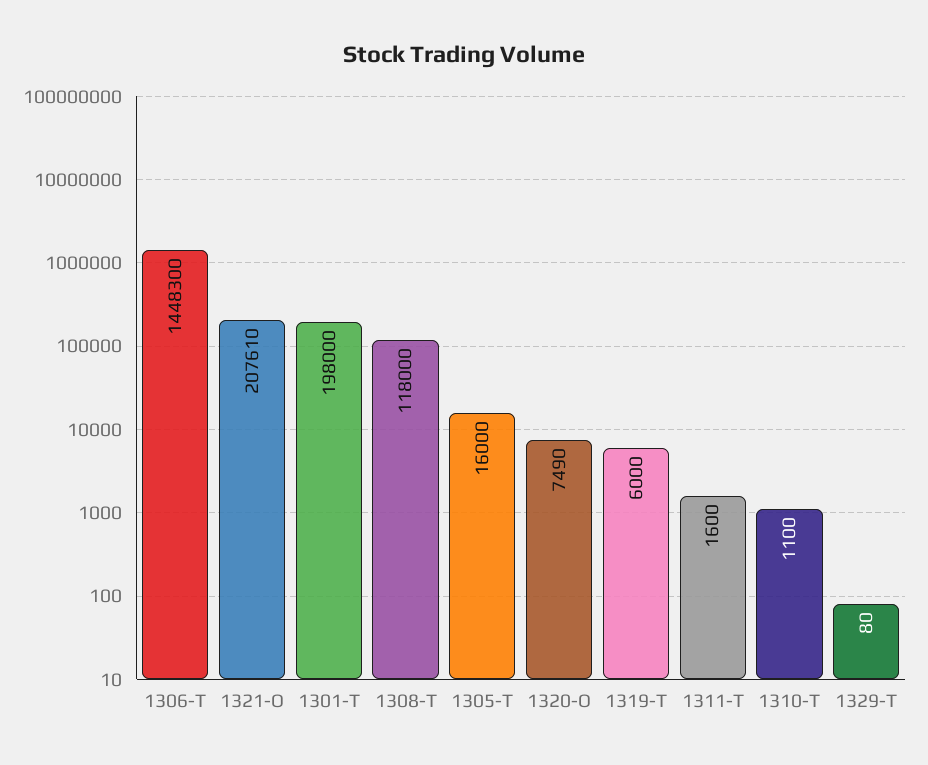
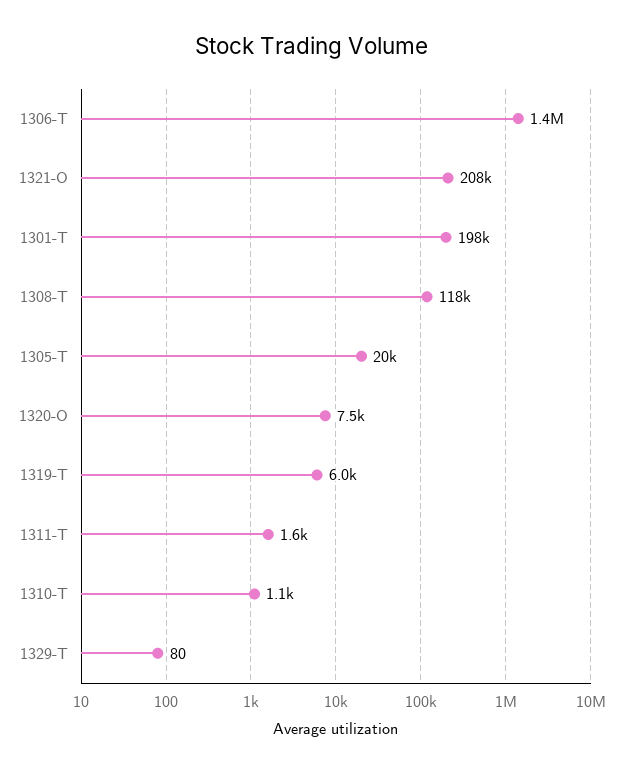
1305-T: 16000 -> 20000

